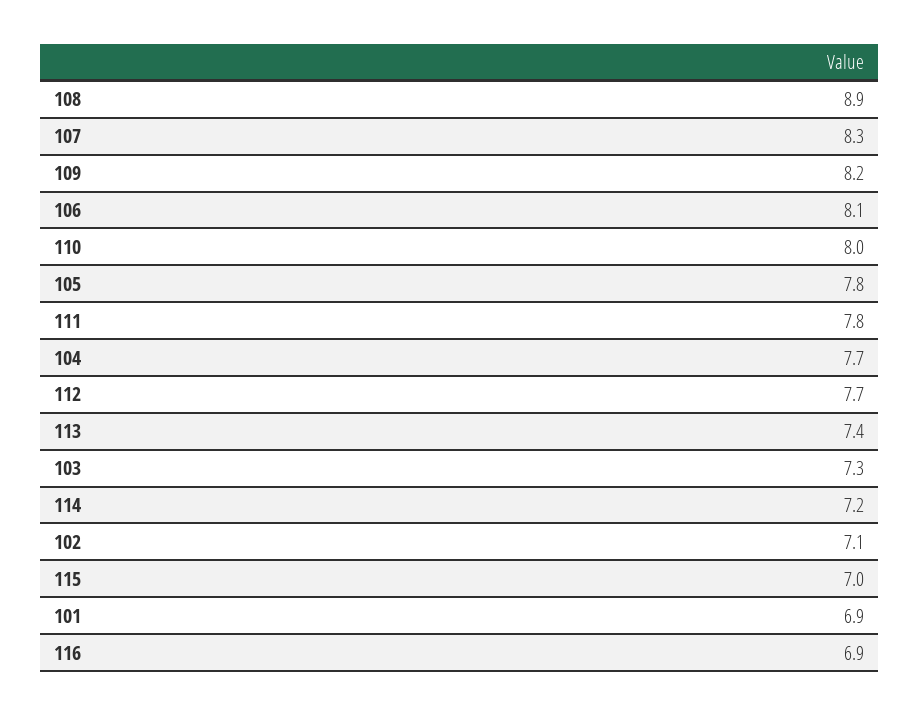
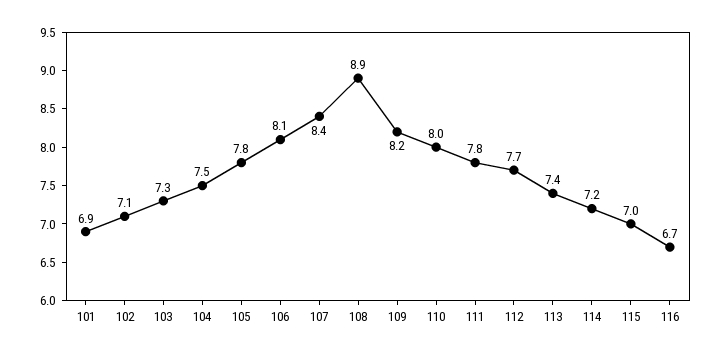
107: 8.3 -> 8.4
104: 7.7 -> 7.5
116: 6.9 -> 6.7

